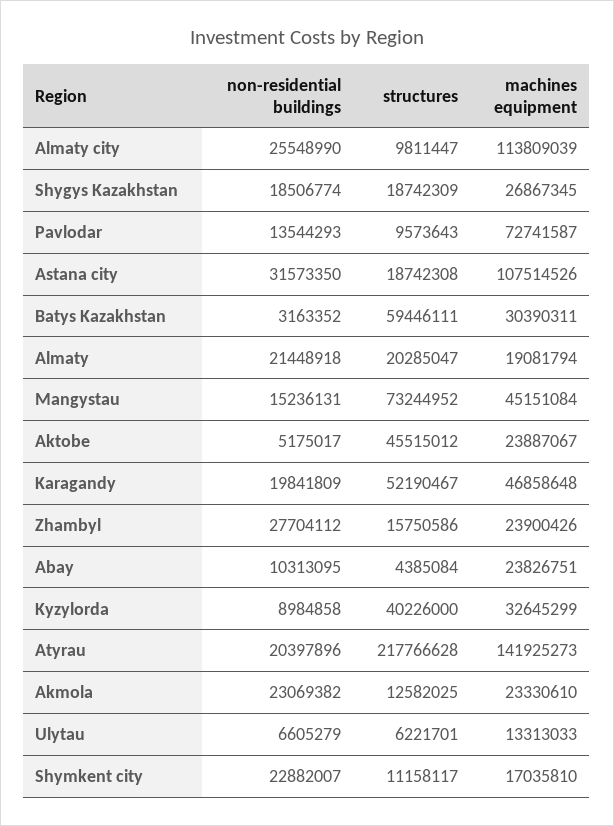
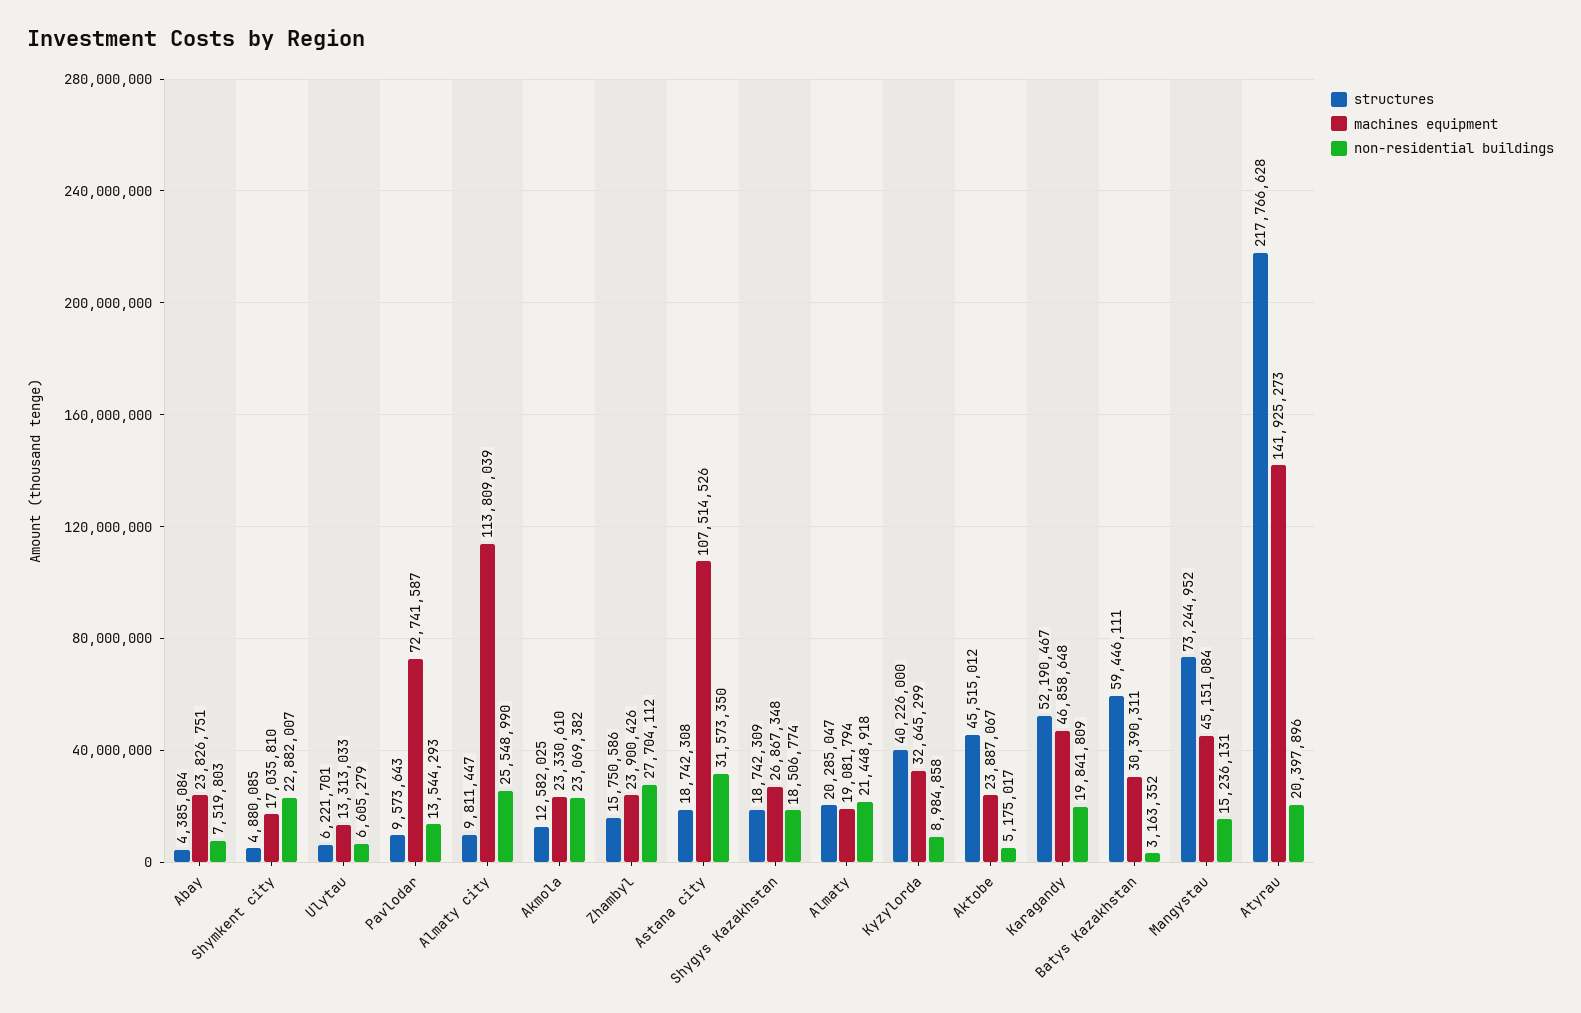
machines equipment, Shygys Kazakhstan: 26867345 -> 26867348
non-residential buildings, Abay: 10313095 -> 7519803
structures, Shymkent city: 11158117 -> 4880085

